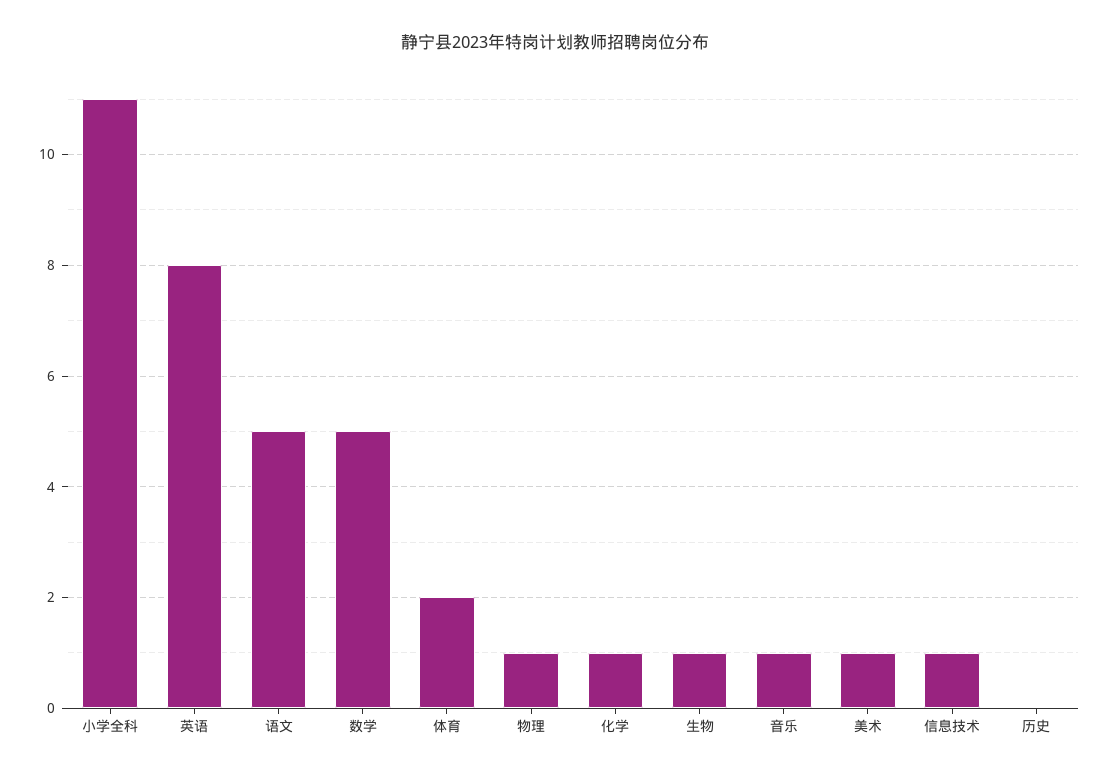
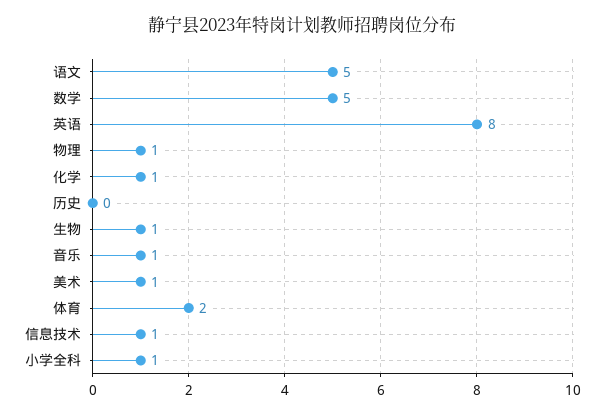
小学全科: 11 -> 1

